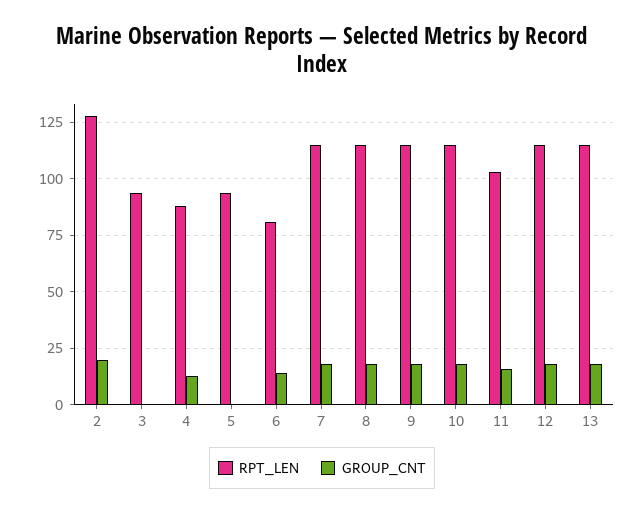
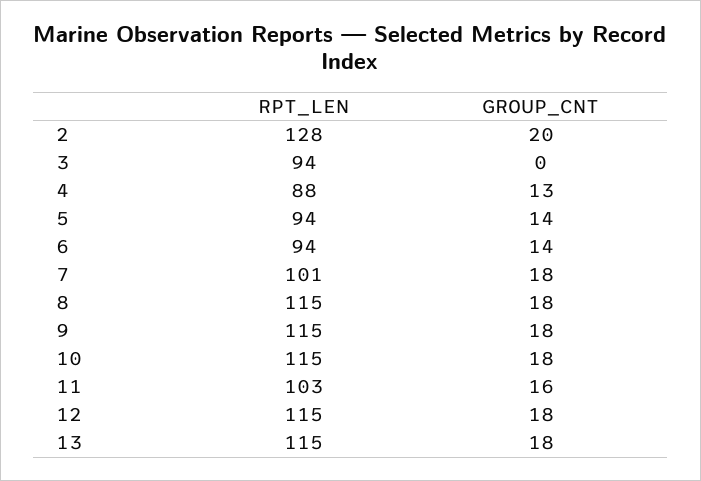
GROUP_CNT, 5: 0 -> 14
RPT_LEN, 6: 80 -> 94
RPT_LEN, 7: 115 -> 101

